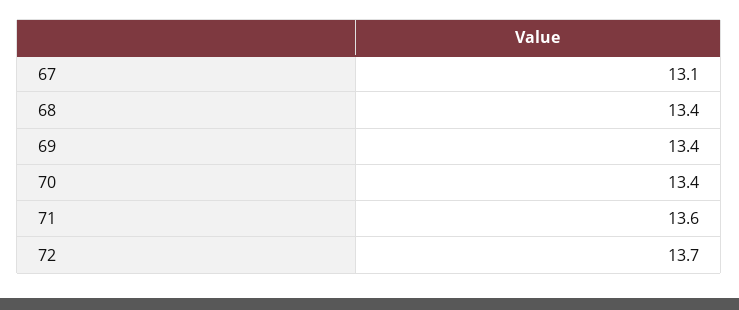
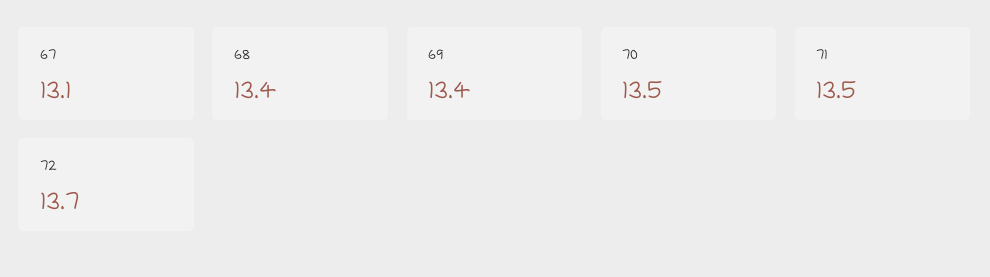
70: 13.4 -> 13.5
71: 13.6 -> 13.5

